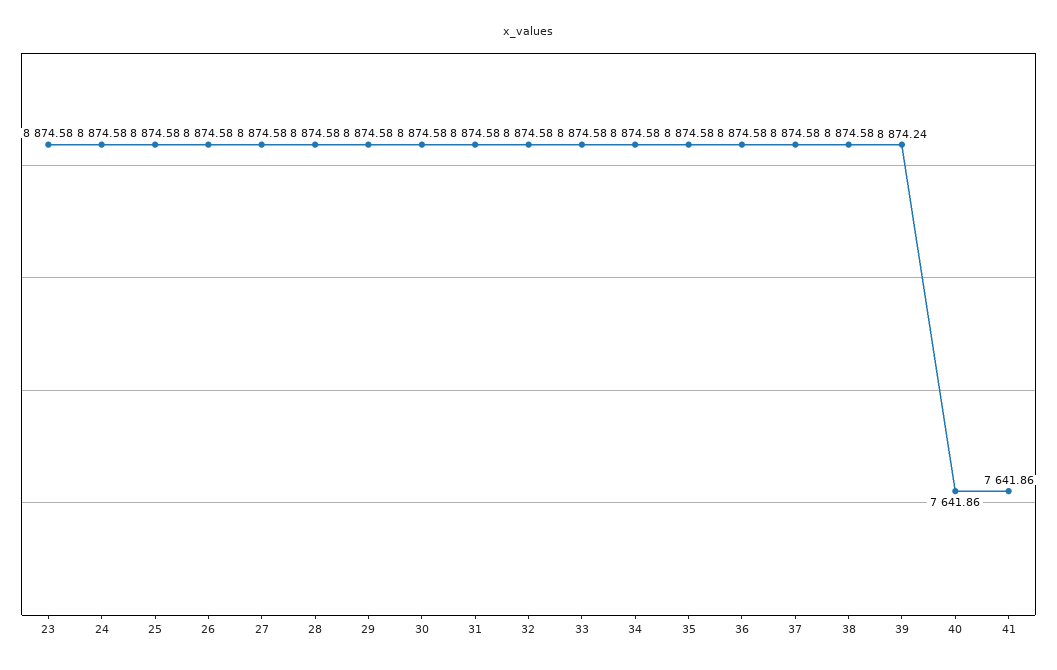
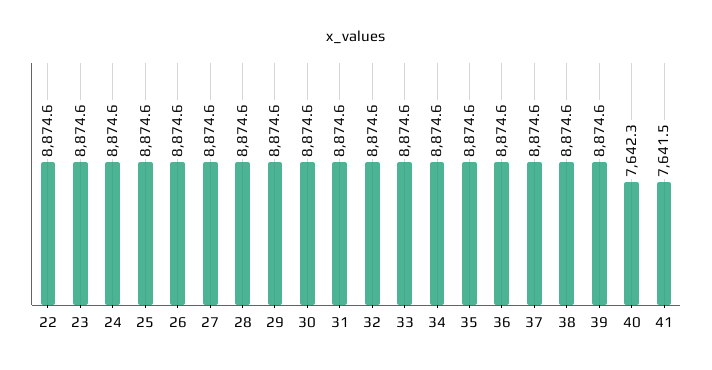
39: 8874.24 -> 8874.6
40: 7641.86 -> 7642.3
41: 7641.86 -> 7641.5
22: none -> 8874.6

